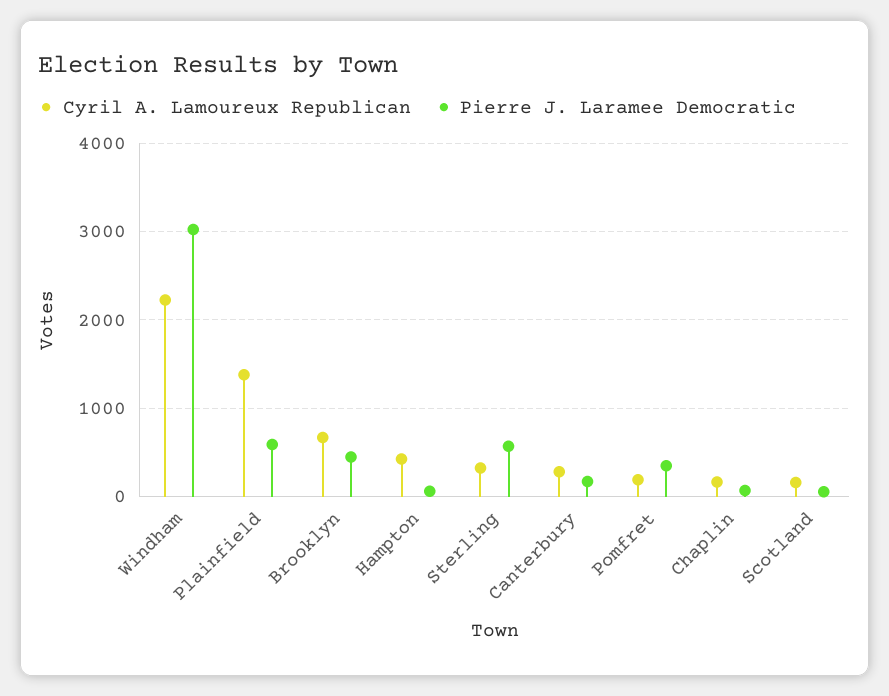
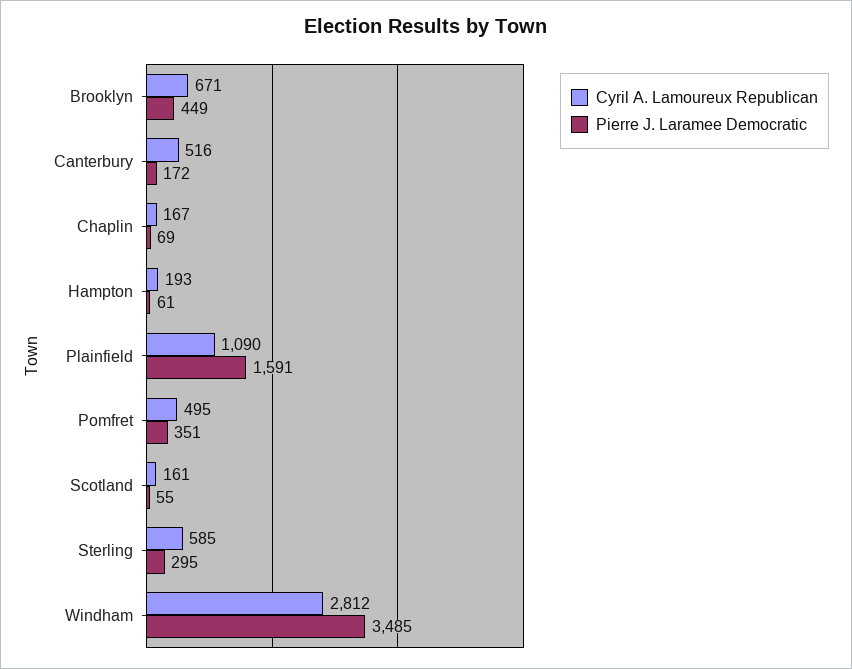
Cyril A. Lamoureux Republican, Windham: 2200 -> 2812
Pierre J. Laramee Democratic, Windham: 3000 -> 3485
Cyril A. Lamoureux Republican, Plainfield: 1400 -> 1090
Pierre J. Laramee Democratic, Plainfield: 600 -> 1591
Cyril A. Lamoureux Republican, Hampton: 400 -> 193
Cyril A. Lamoureux Republican, Sterling: 300 -> 585
Pierre J. Laramee Democratic, Sterling: 600 -> 295
Cyril A. Lamoureux Republican, Canterbury: 300 -> 516
Cyril A. Lamoureux Republican, Pomfret: 200 -> 495

